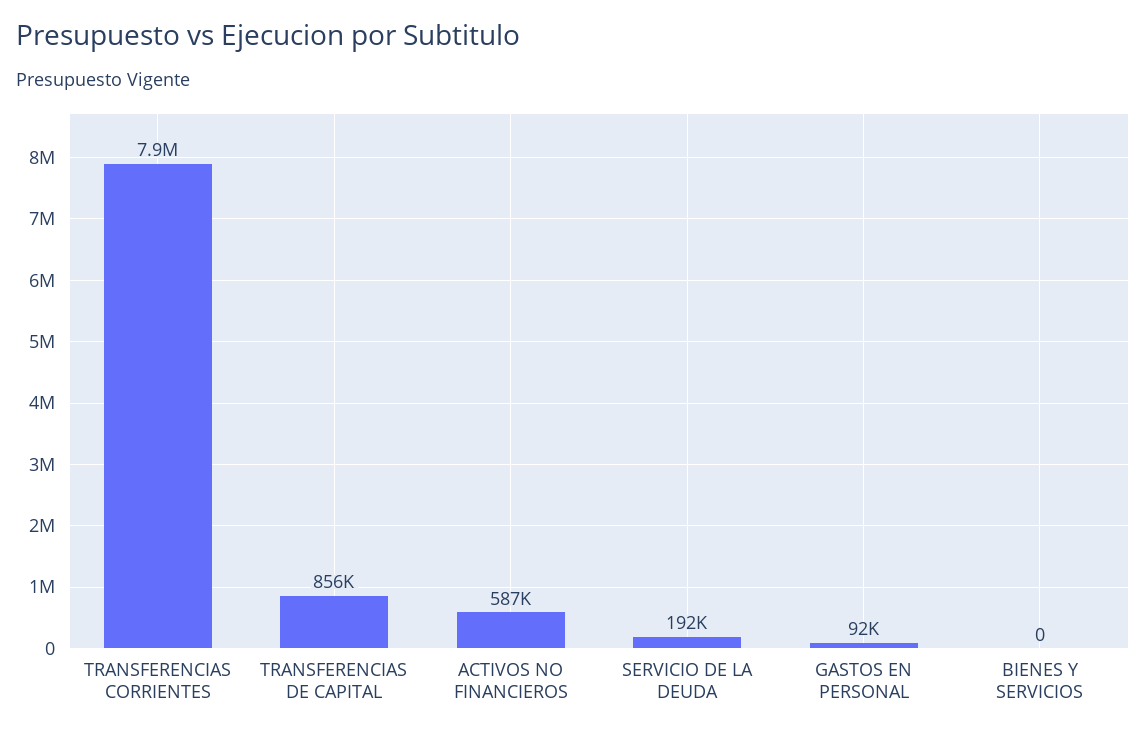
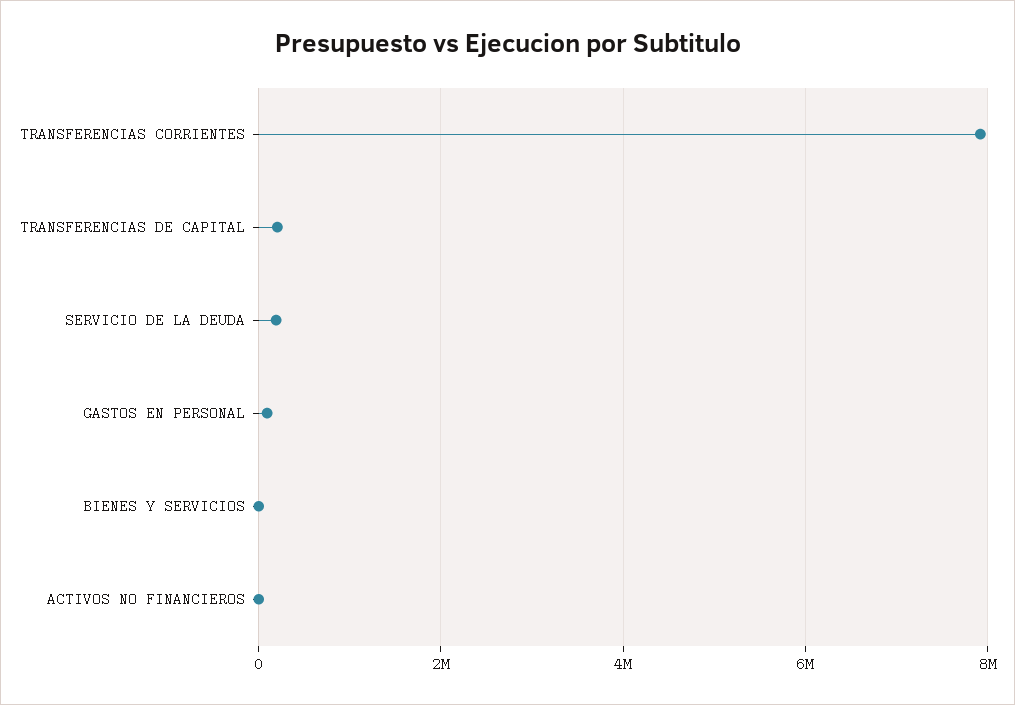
TRANSFERENCIAS DE CAPITAL: 856000 -> 200000
ACTIVOS NO FINANCIEROS: 587000 -> 0

